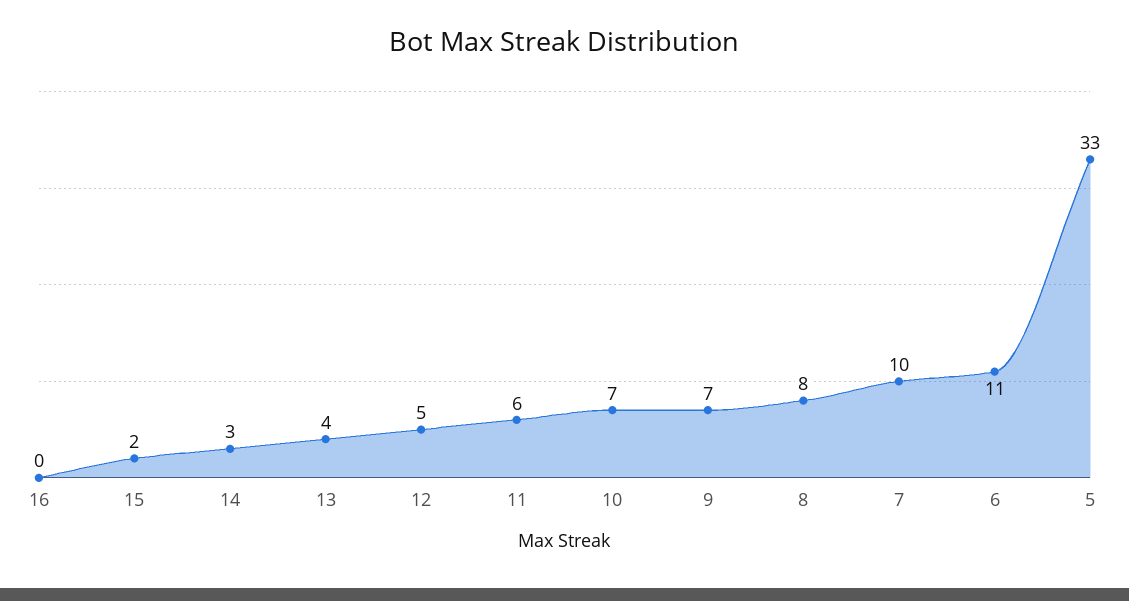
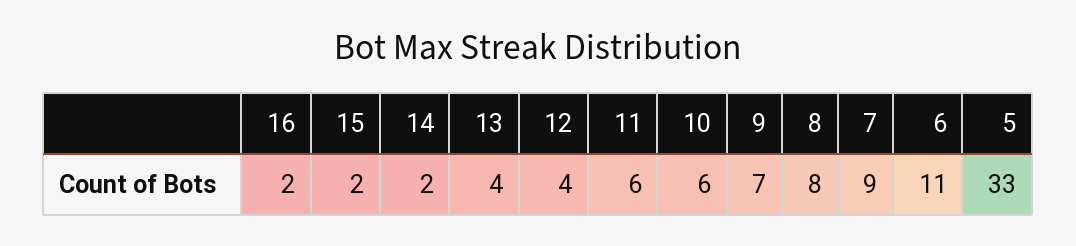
16: 0 -> 2
14: 3 -> 2
12: 5 -> 4
10: 7 -> 6
7: 10 -> 9

